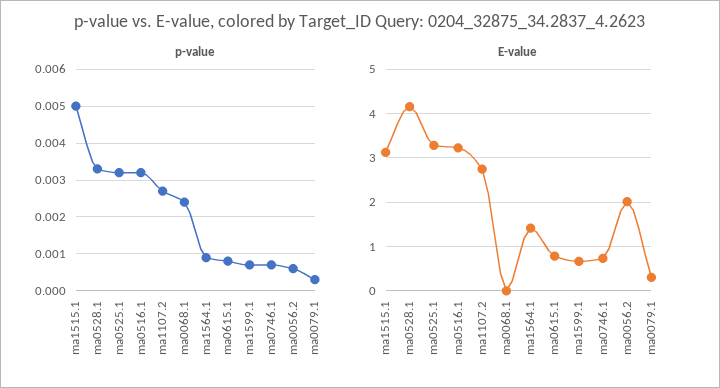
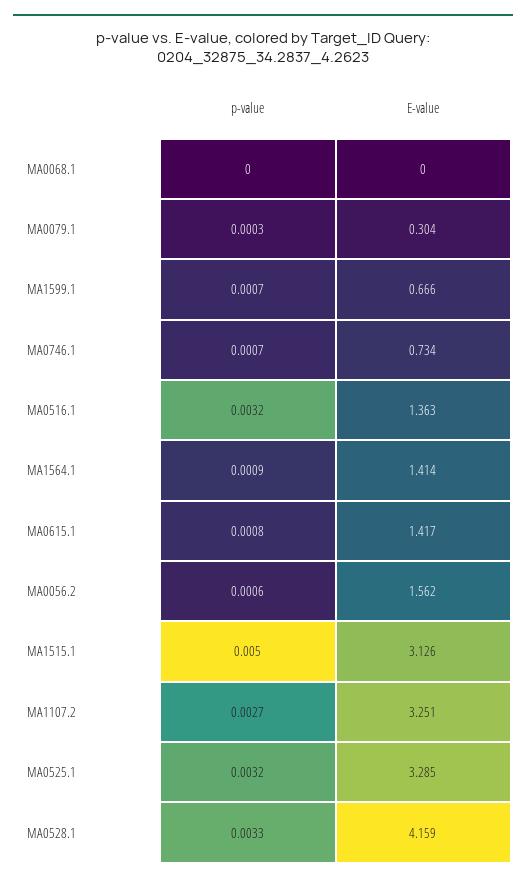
p-value, ma0068.1: 0.0025 -> 0
E-value, ma0516.1: 3.2 -> 1.363
E-value, ma1107.2: 2.8 -> 3.251
E-value, ma0615.1: 0.8 -> 1.417
E-value, ma0056.2: 2 -> 1.562

